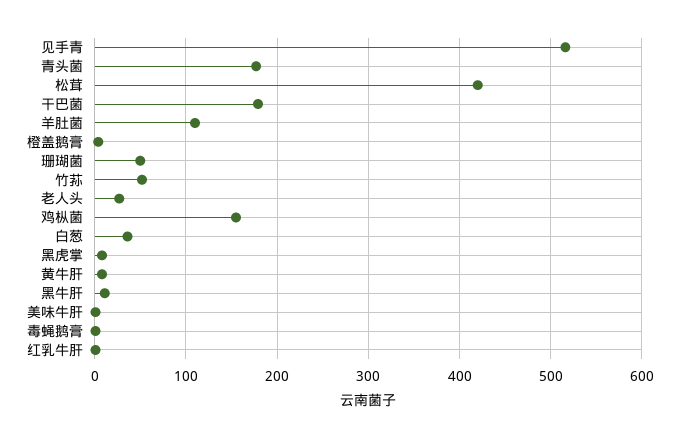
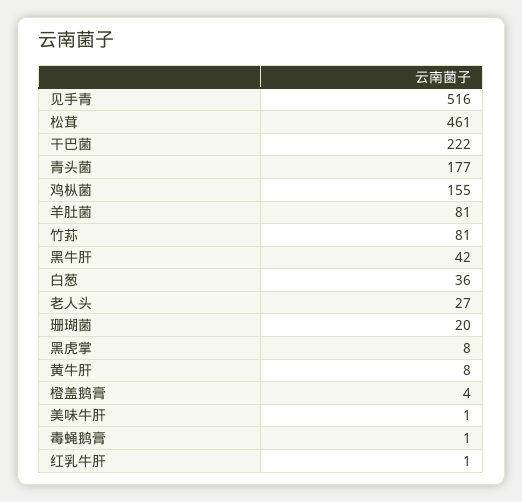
松茸: 420 -> 461
干巴菌: 180 -> 222
羊肚菌: 110 -> 81
珊瑚菌: 50 -> 20
竹荪: 50 -> 81
黑牛肝: 10 -> 42

